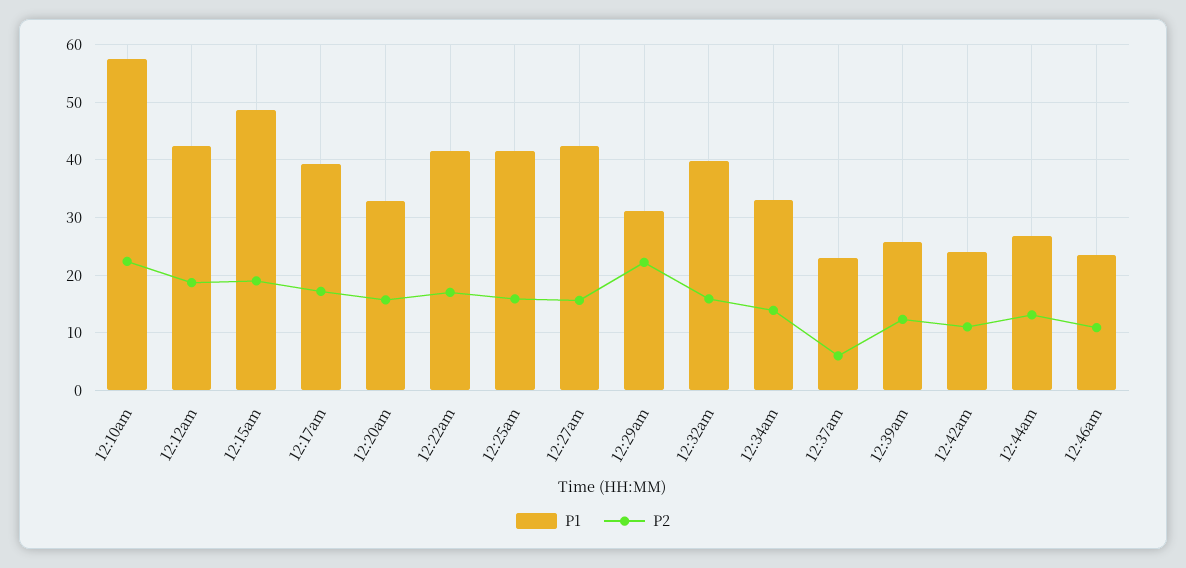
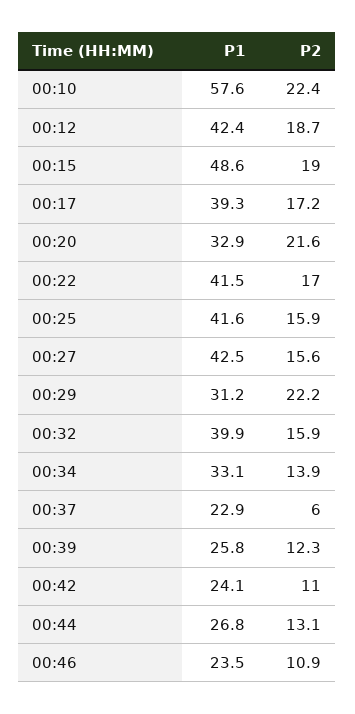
P2, 12:20am: 16 -> 21.6

